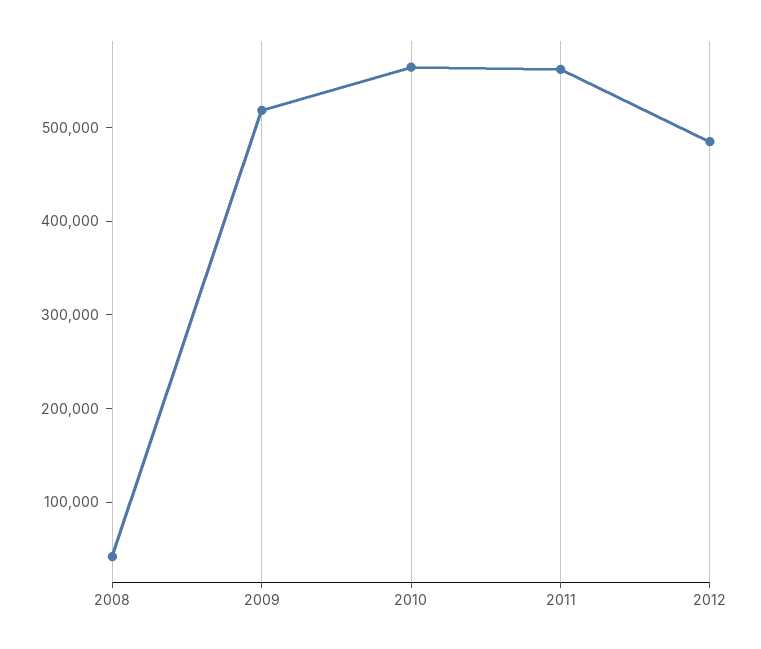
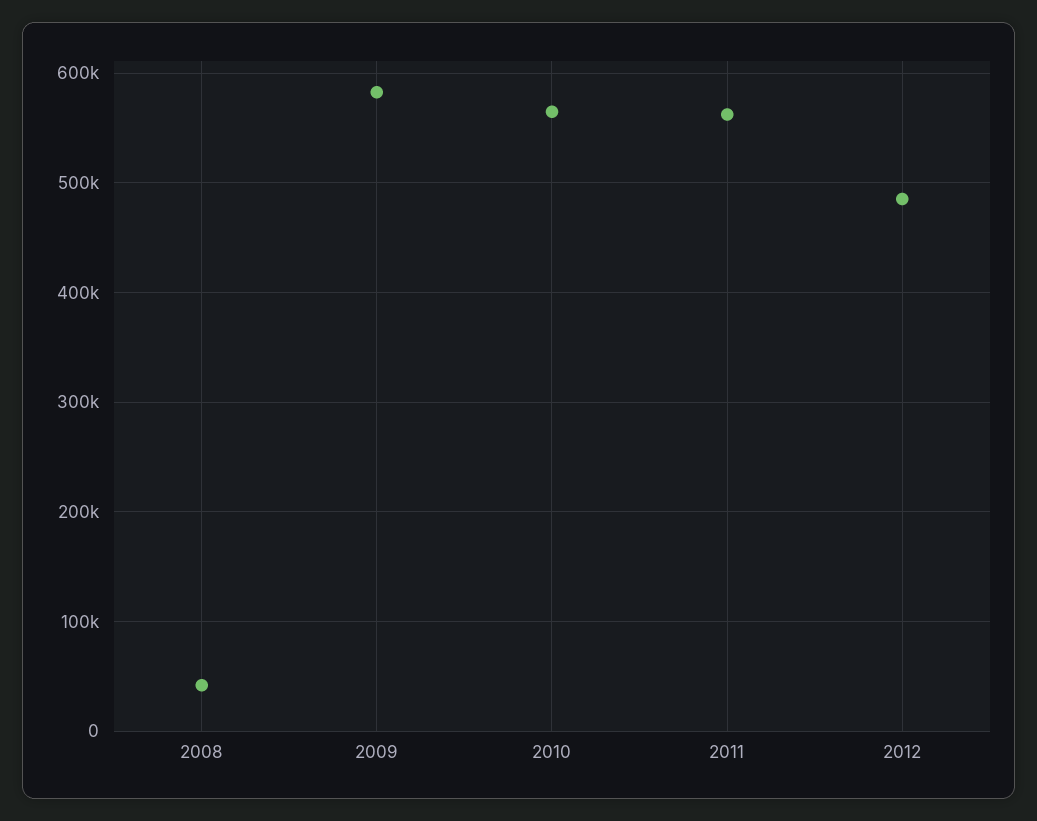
2009: 520000 -> 580000

